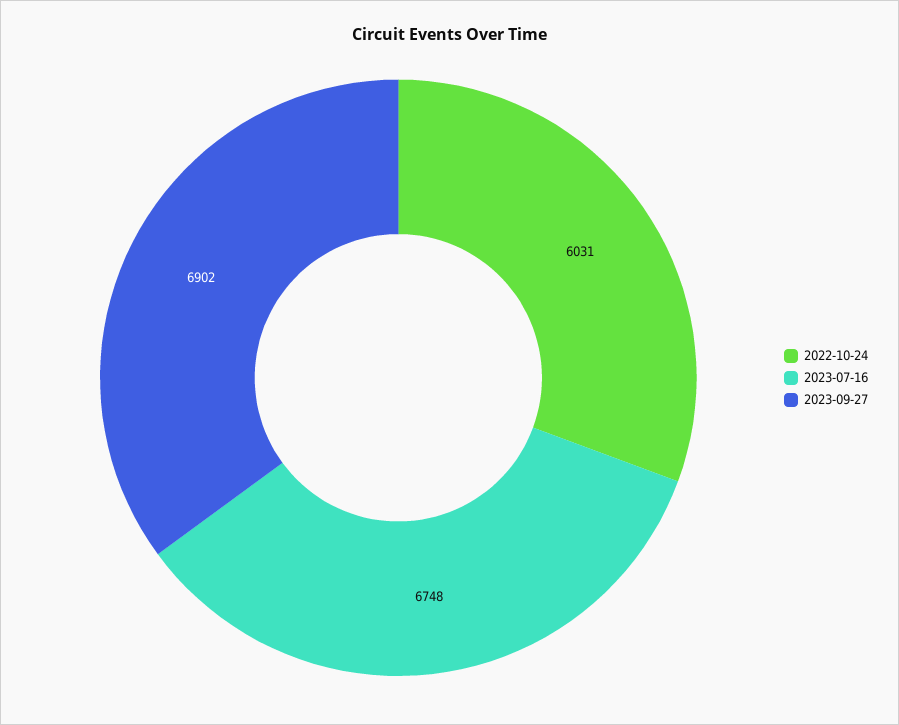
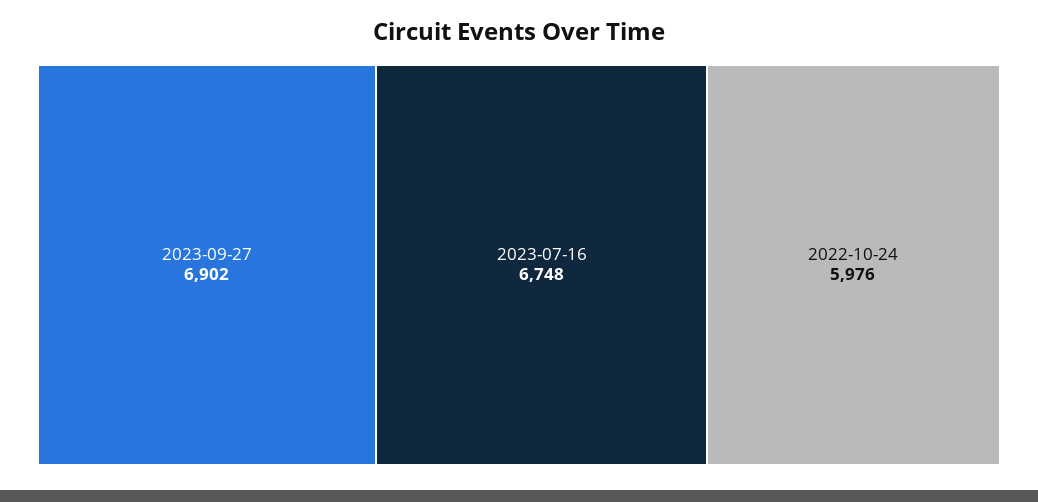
2022-10-24: 6031 -> 5976

